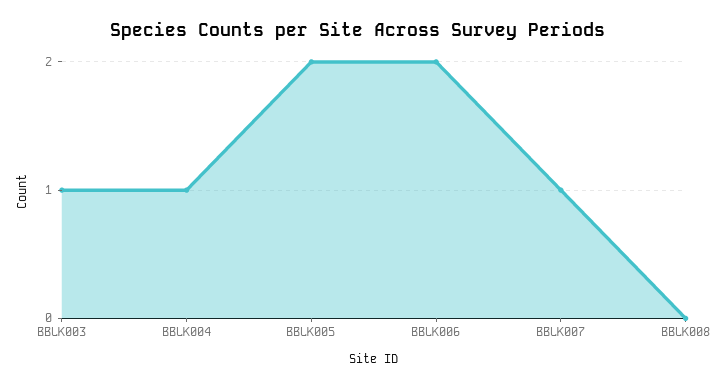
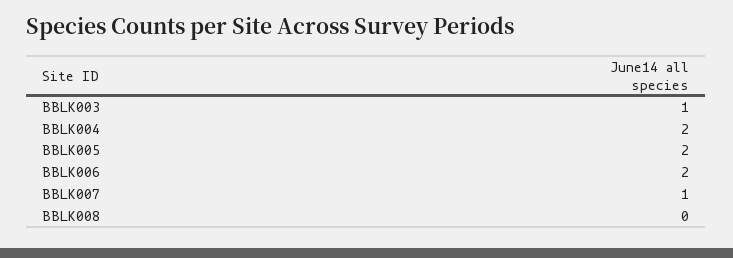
BBLK004: 1 -> 2

